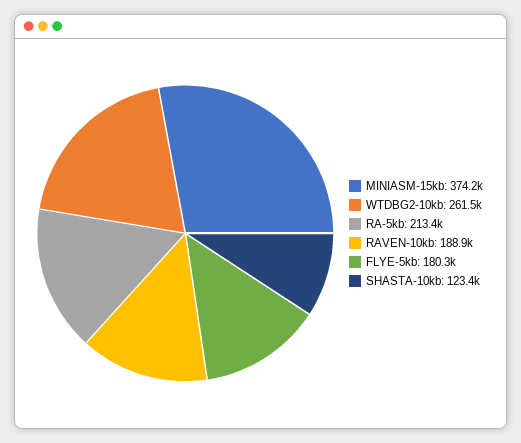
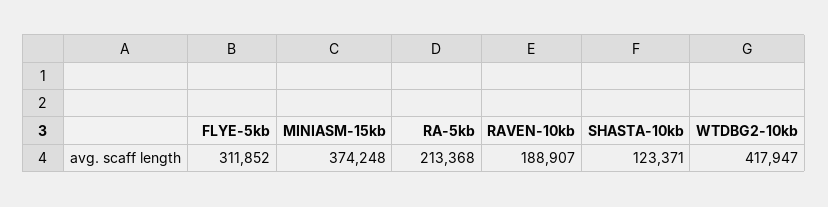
WTDBG2-10kb: 261500 -> 417947
FLYE-5kb: 180300 -> 311852

